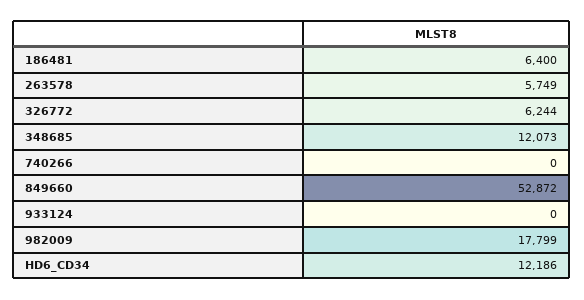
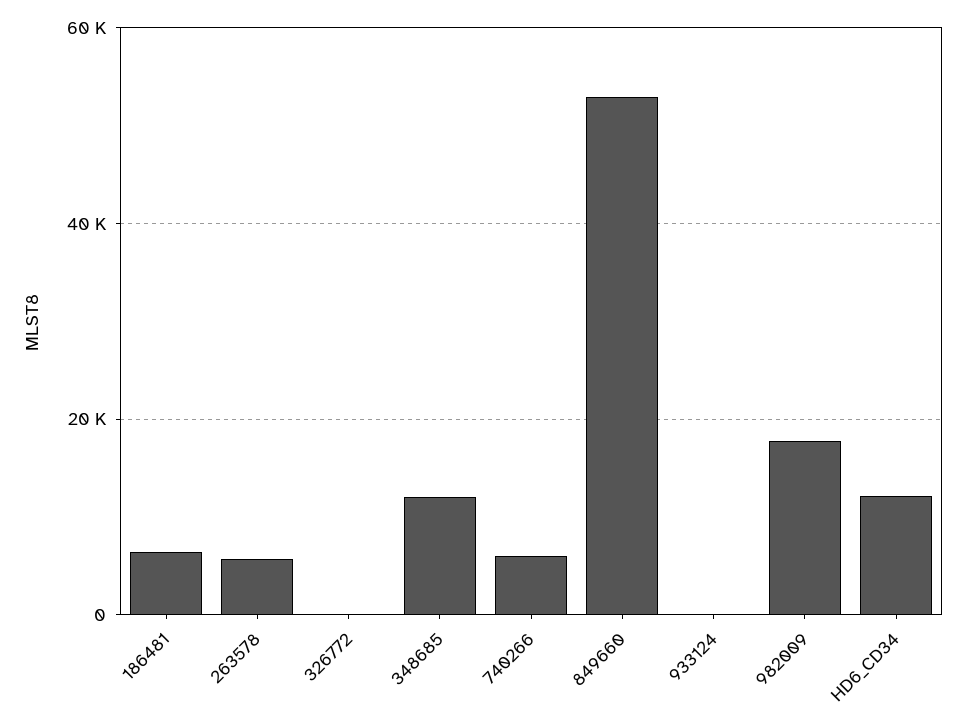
326772: 6244 -> 0
740266: 0 -> 6000

